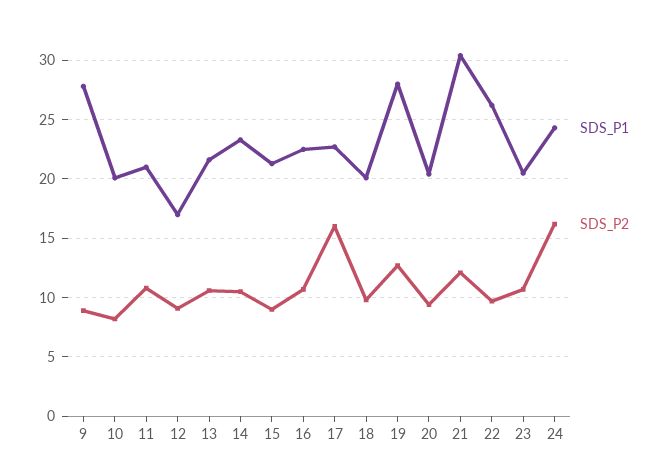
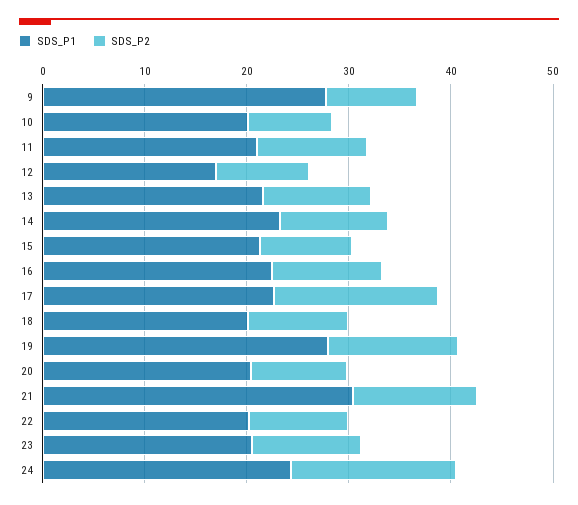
SDS_P1, 22: 26 -> 20

